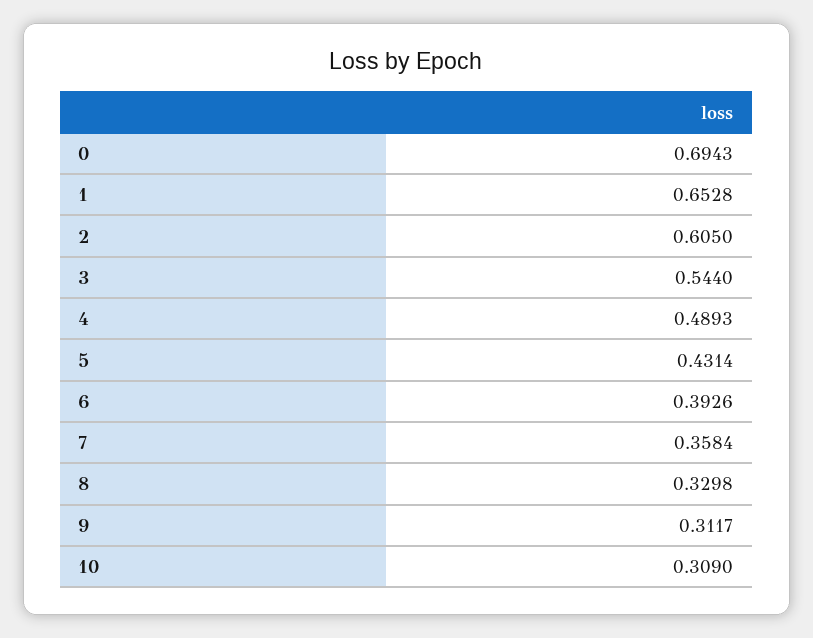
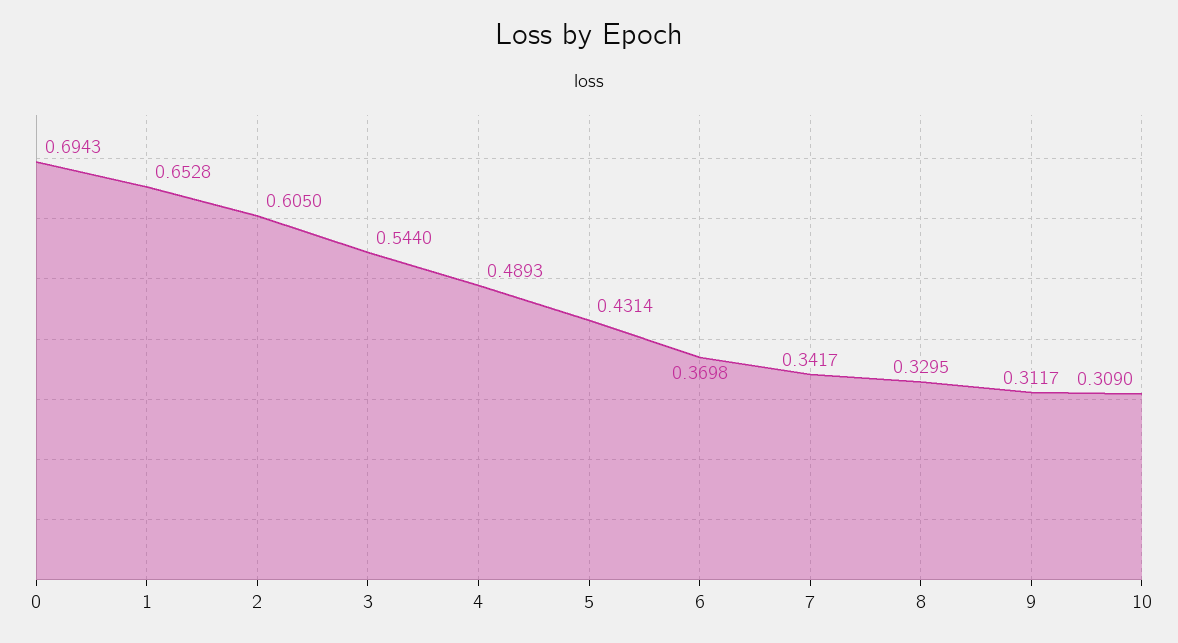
6: 0.3926 -> 0.3698
7: 0.3584 -> 0.3417
8: 0.3298 -> 0.3295

